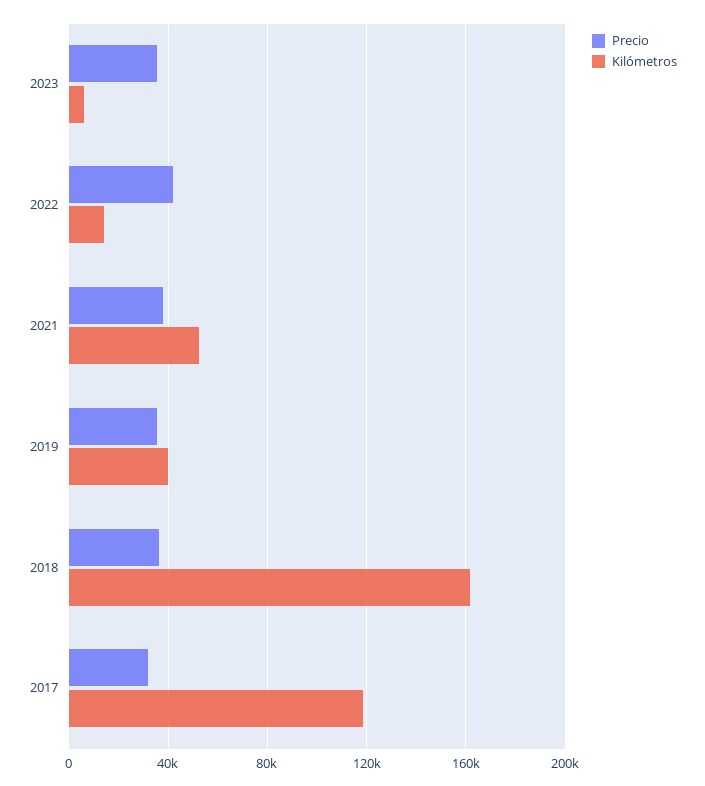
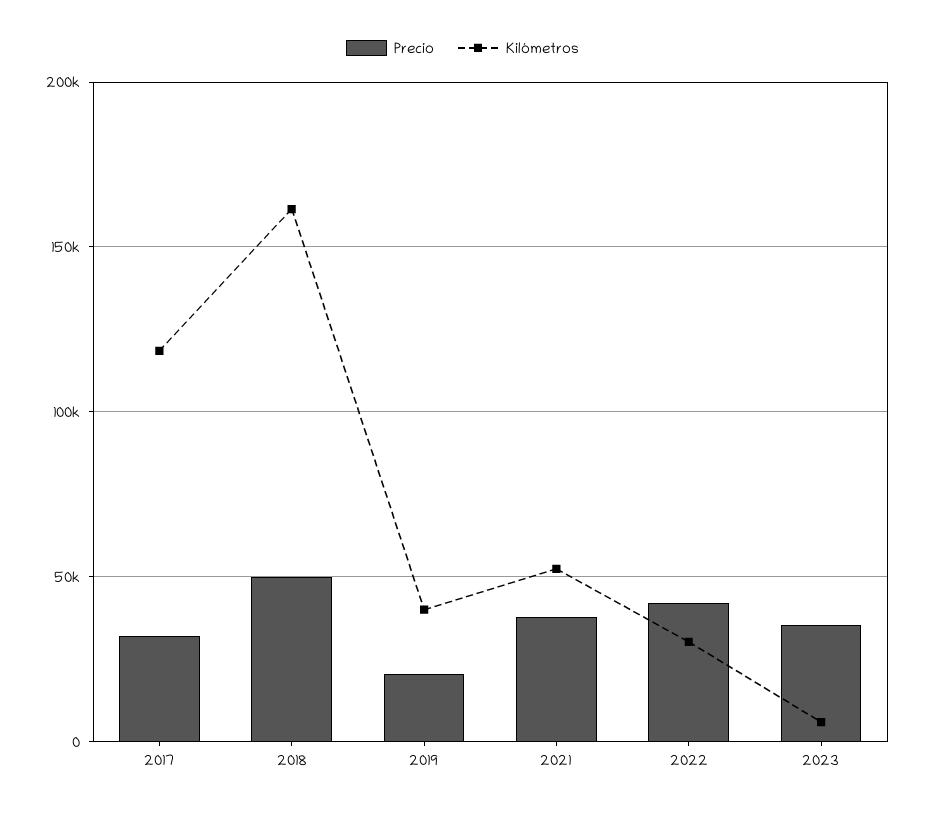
Kilómetros, 2022: 15000 -> 30000
Precio, 2019: 35000 -> 20000
Precio, 2018: 35000 -> 50000

